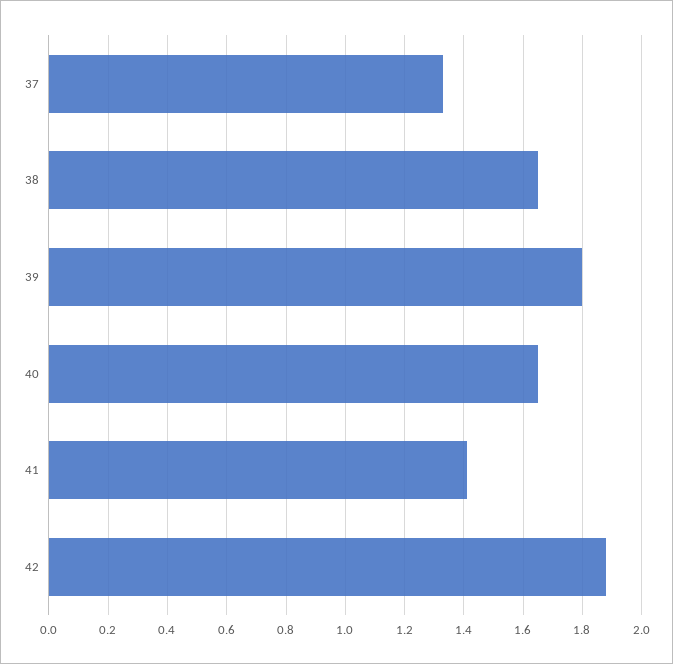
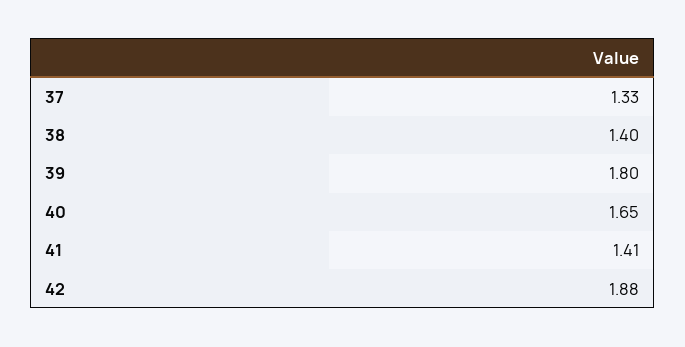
38: 1.65 -> 1.4

